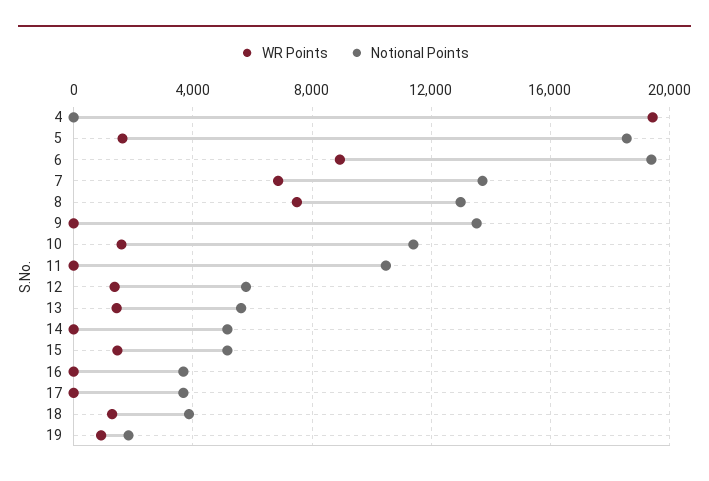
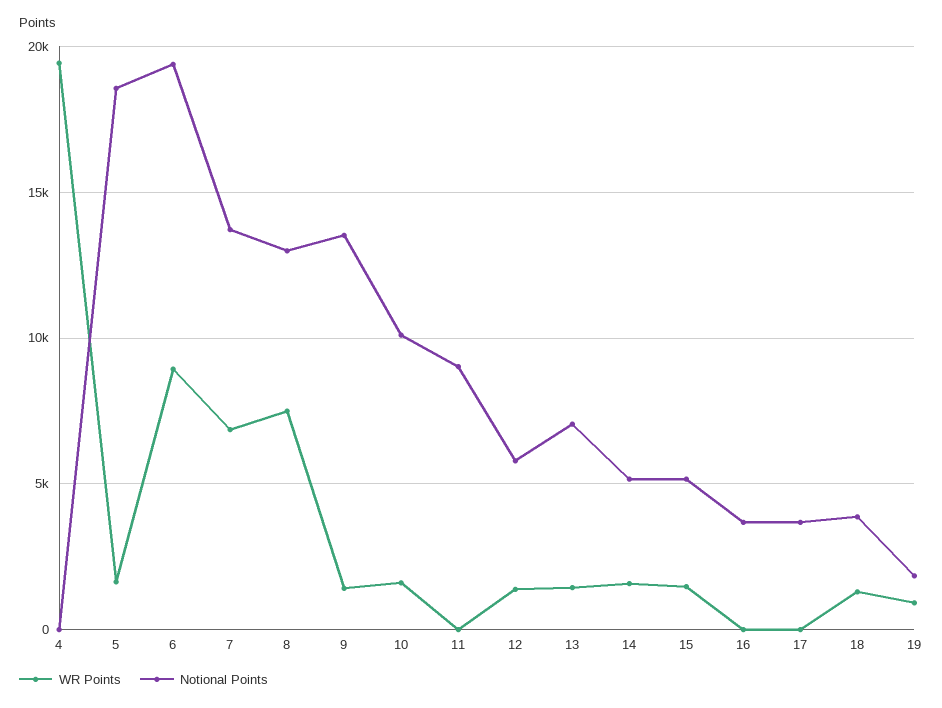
WR Points, 9: 0 -> 1500
Notional Points, 10: 11500 -> 10000
Notional Points, 11: 10500 -> 9000
Notional Points, 13: 5500 -> 7000
WR Points, 14: 0 -> 1500

